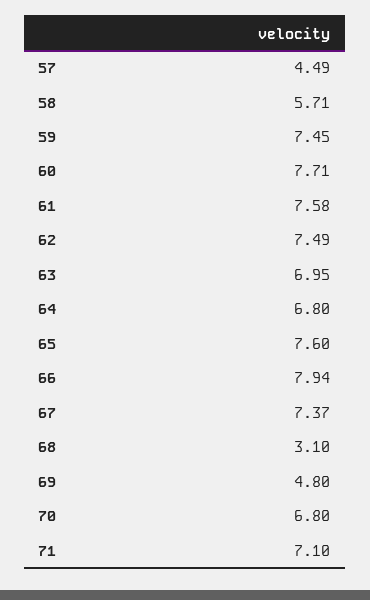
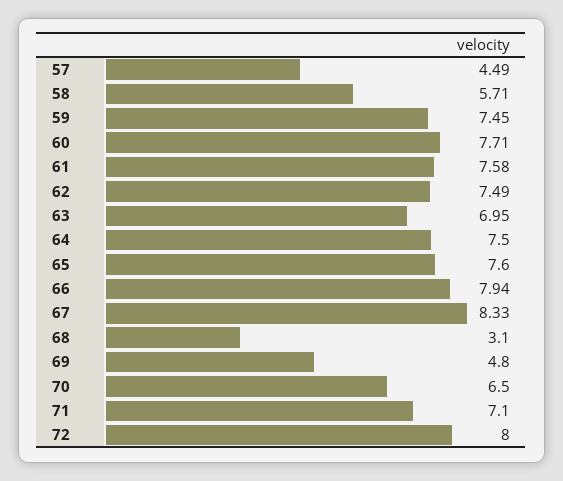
64: 6.8 -> 7.5
67: 7.37 -> 8.33
70: 6.8 -> 6.5
72: none -> 8

